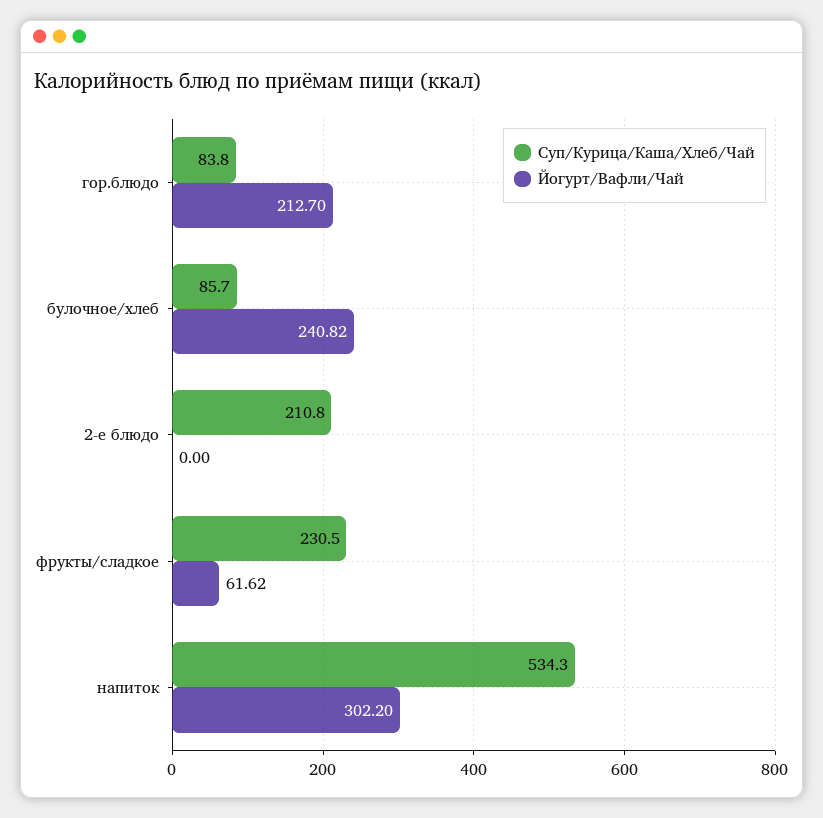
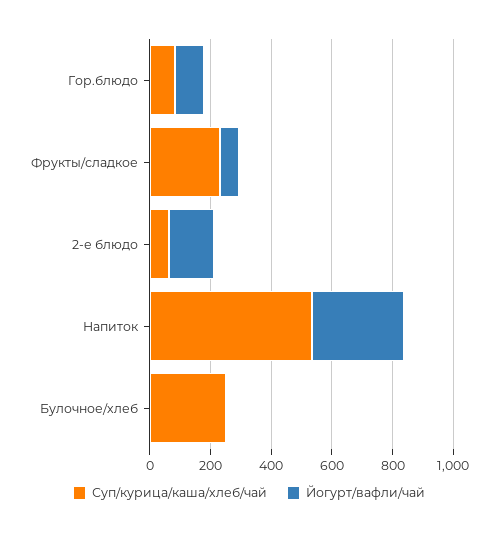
Йогурт/Вафли/Чай, гор.блюдо: 212.7 -> 100
Суп/Курица/Каша/Хлеб/Чай, булочное/хлеб: 85.7 -> 250
Йогурт/Вафли/Чай, булочное/хлеб: 240.82 -> 0
Суп/Курица/Каша/Хлеб/Чай, 2-е блюдо: 210.8 -> 50
Йогурт/Вафли/Чай, 2-е блюдо: 0 -> 150

